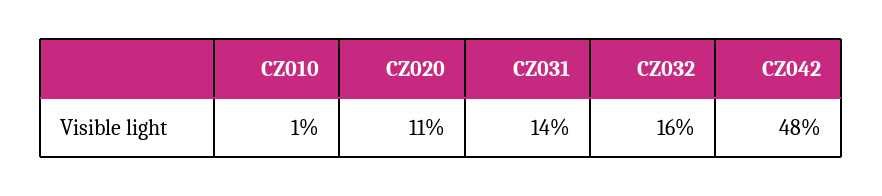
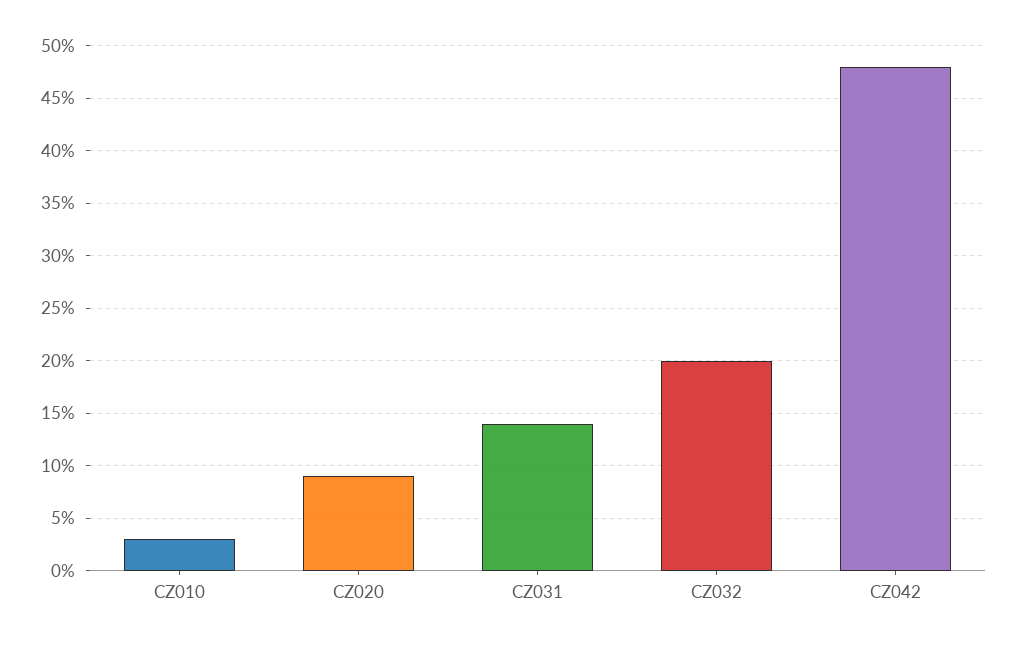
CZ010: 1 -> 3
CZ020: 11 -> 9
CZ032: 16 -> 20

